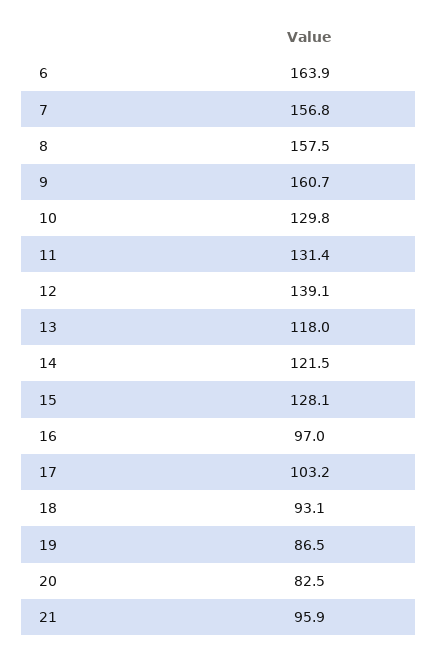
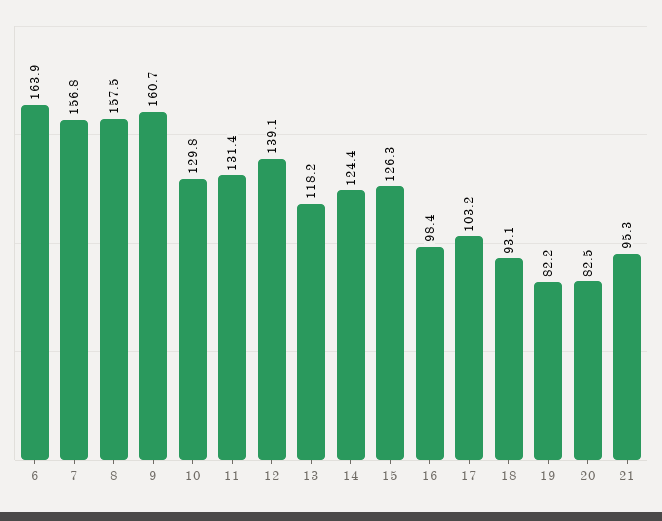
13: 118 -> 118.2
14: 121.5 -> 124.4
15: 128.1 -> 126.3
16: 97 -> 98.4
19: 86.5 -> 82.2
21: 95.9 -> 95.3

